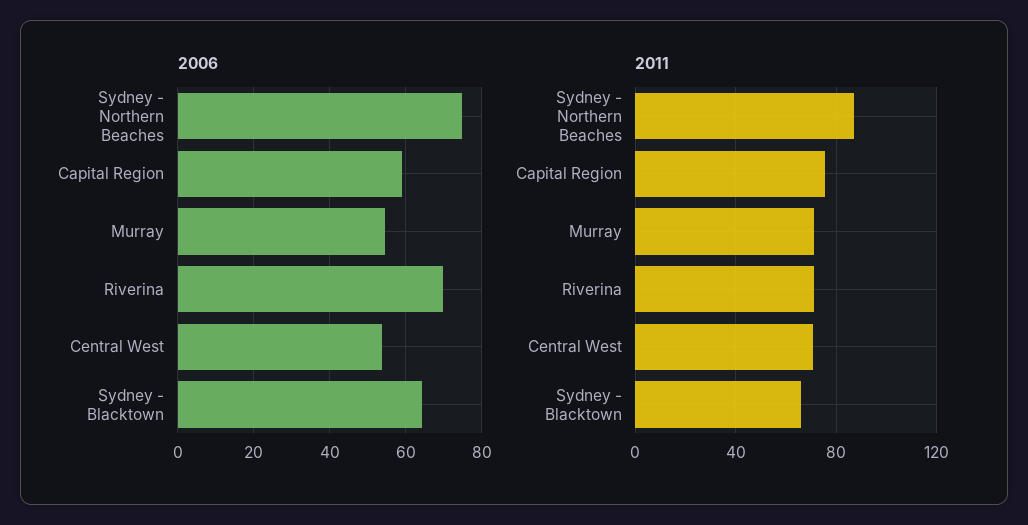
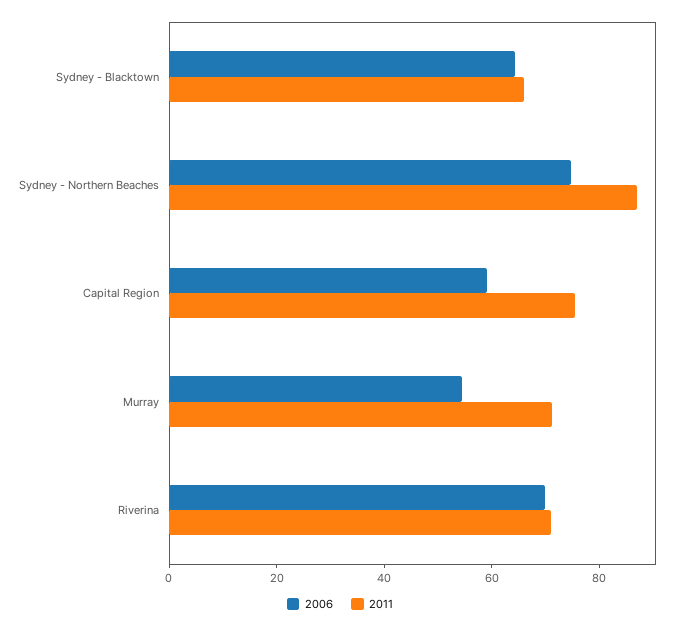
2006, Central West: 54 -> none
2011, Central West: 70 -> none

